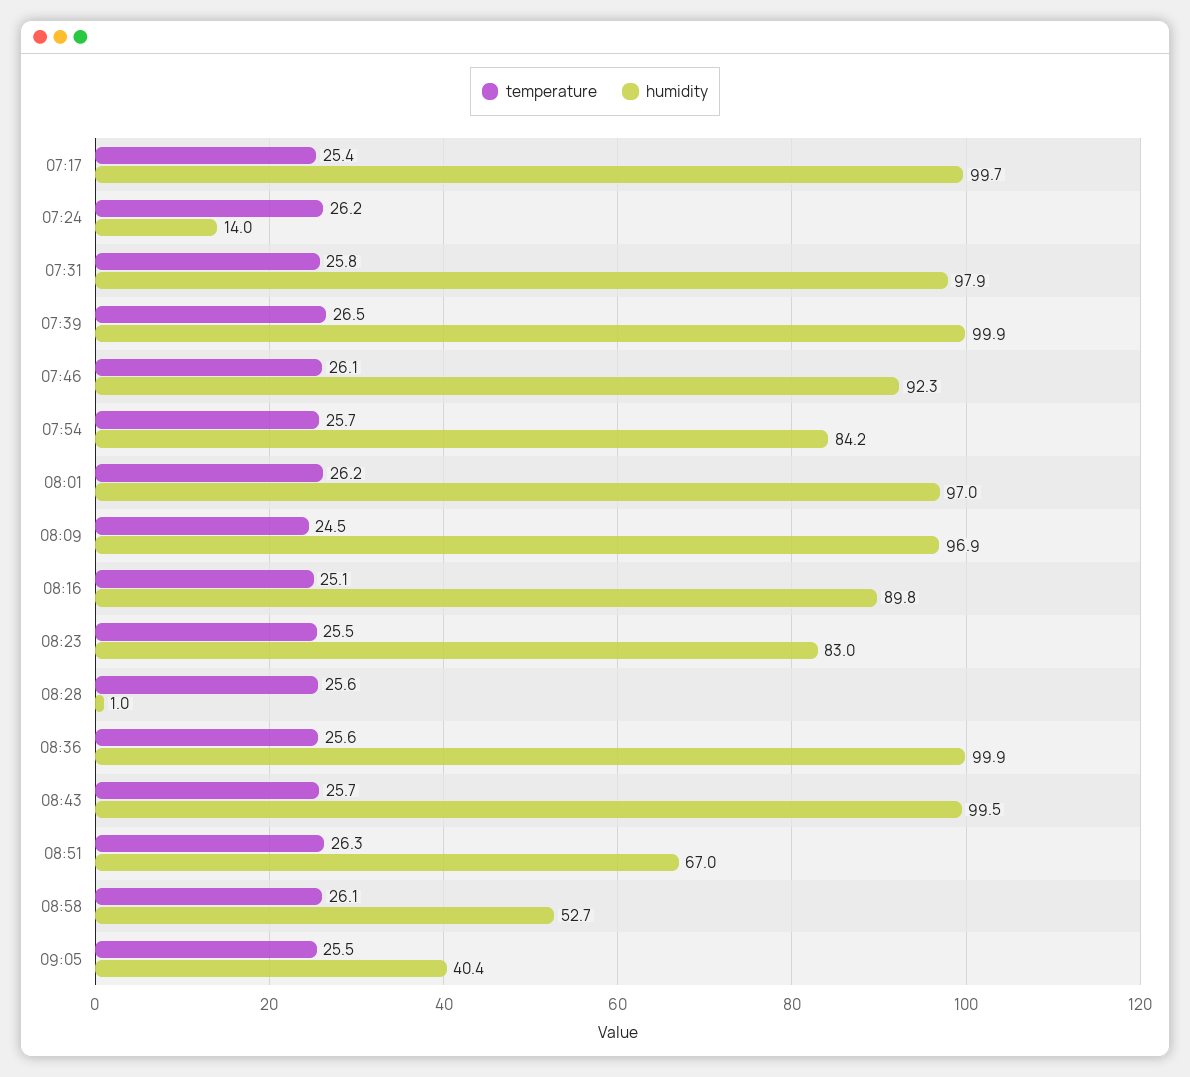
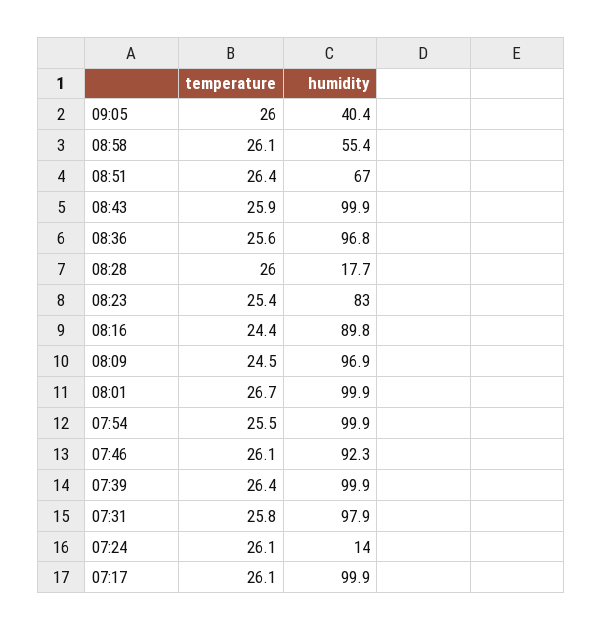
temperature, 07:17: 25.4 -> 26.1
humidity, 07:17: 99.7 -> 99.9
temperature, 07:24: 26.2 -> 26.1
temperature, 07:39: 26.5 -> 26.4
temperature, 07:54: 25.7 -> 25.5
humidity, 07:54: 84.2 -> 99.9
temperature, 08:01: 26.2 -> 26.7
humidity, 08:01: 97 -> 99.9
temperature, 08:16: 25.1 -> 24.4
temperature, 08:23: 25.5 -> 25.4
temperature, 08:28: 25.6 -> 26
humidity, 08:28: 1 -> 17.7
humidity, 08:36: 99.9 -> 96.8
temperature, 08:43: 25.7 -> 25.9
humidity, 08:43: 99.5 -> 99.9
temperature, 08:51: 26.3 -> 26.4
humidity, 08:58: 52.7 -> 55.4
temperature, 09:05: 25.5 -> 26

